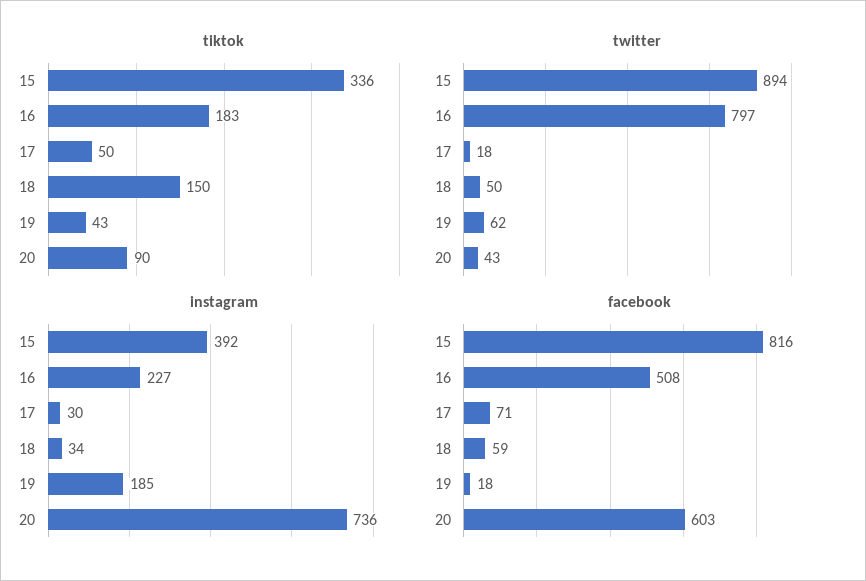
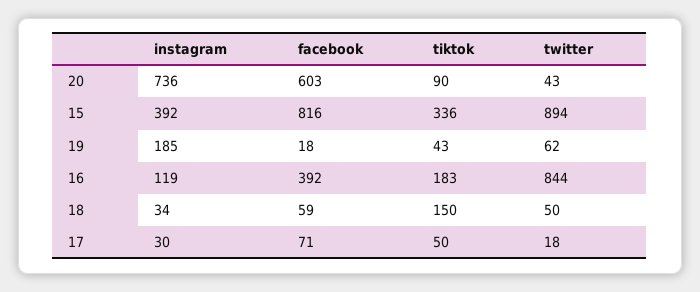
twitter, 16: 797 -> 844
instagram, 16: 227 -> 119
facebook, 16: 508 -> 392

